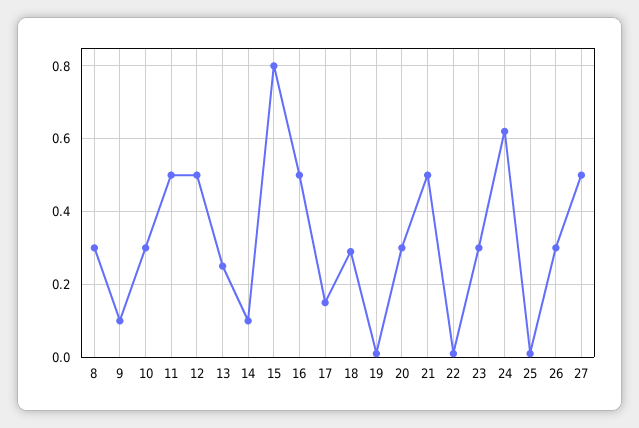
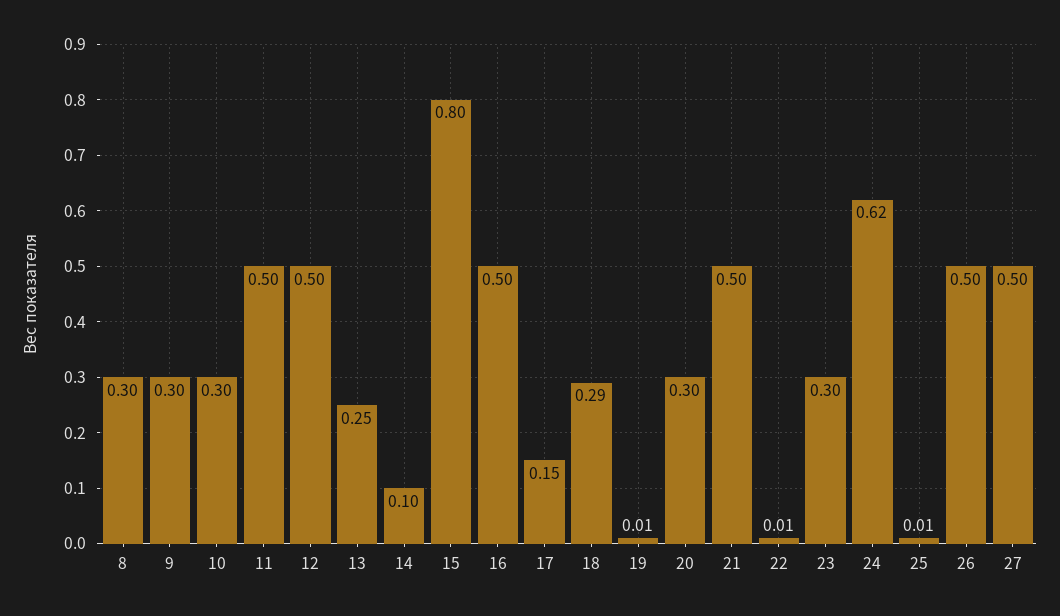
9: 0.1 -> 0.3
26: 0.3 -> 0.5

